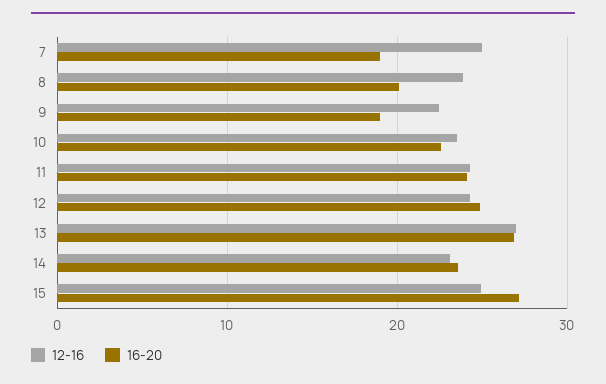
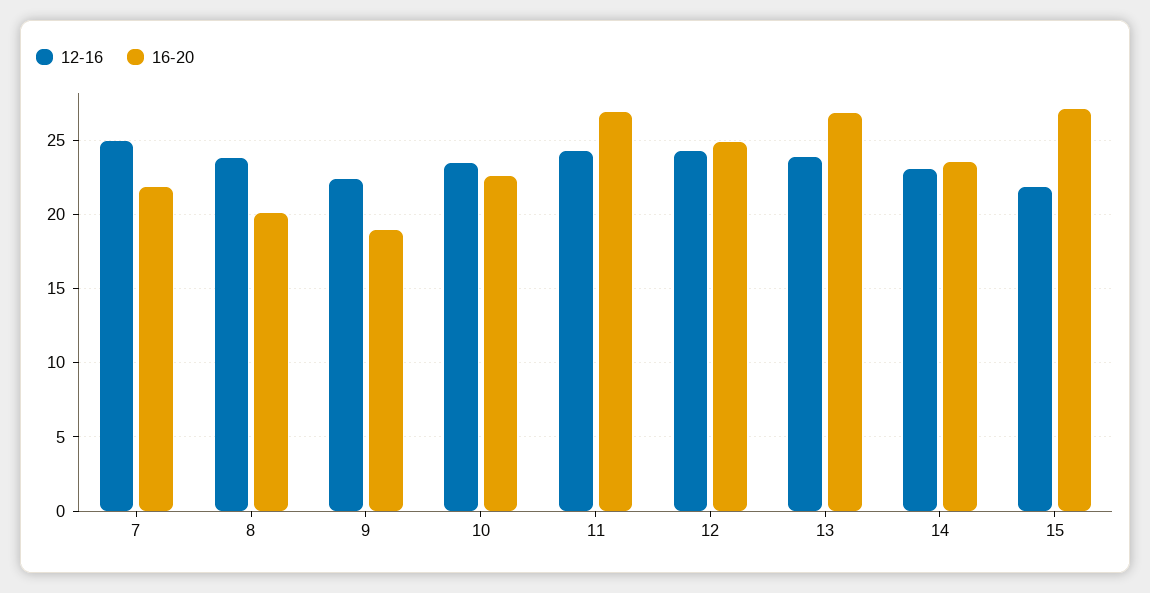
16-20, 7: 19 -> 22
16-20, 11: 24 -> 27
12-16, 13: 27 -> 24
12-16, 15: 25 -> 22

